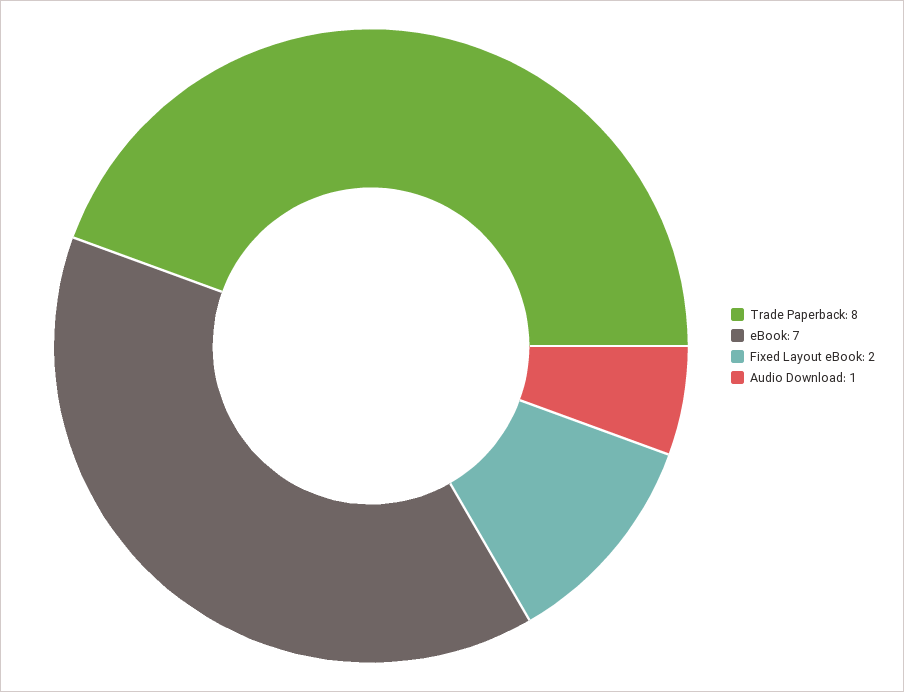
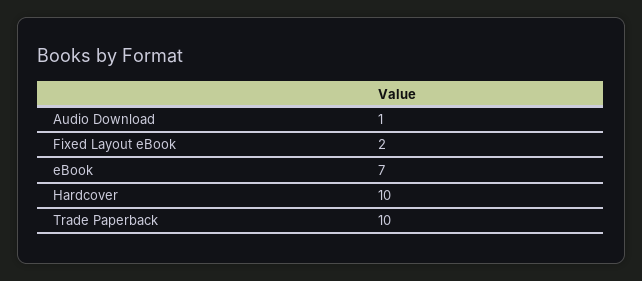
Trade Paperback: 8 -> 10
Hardcover: none -> 10

